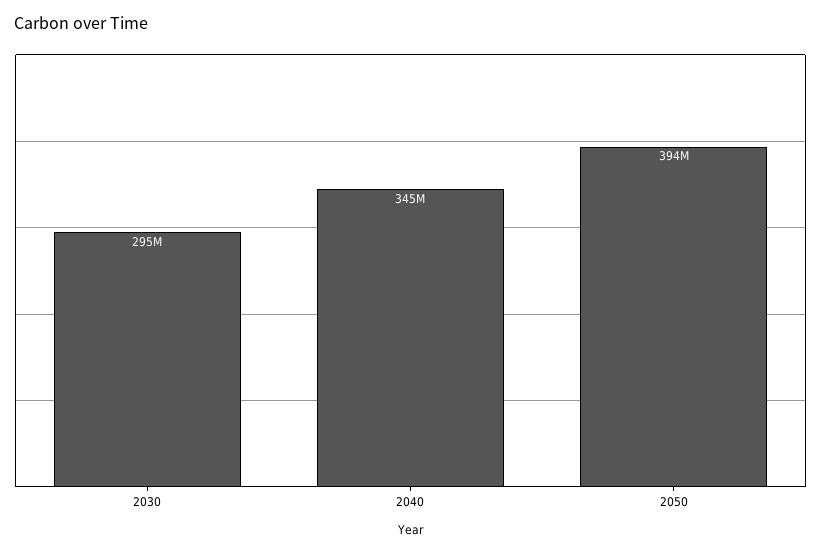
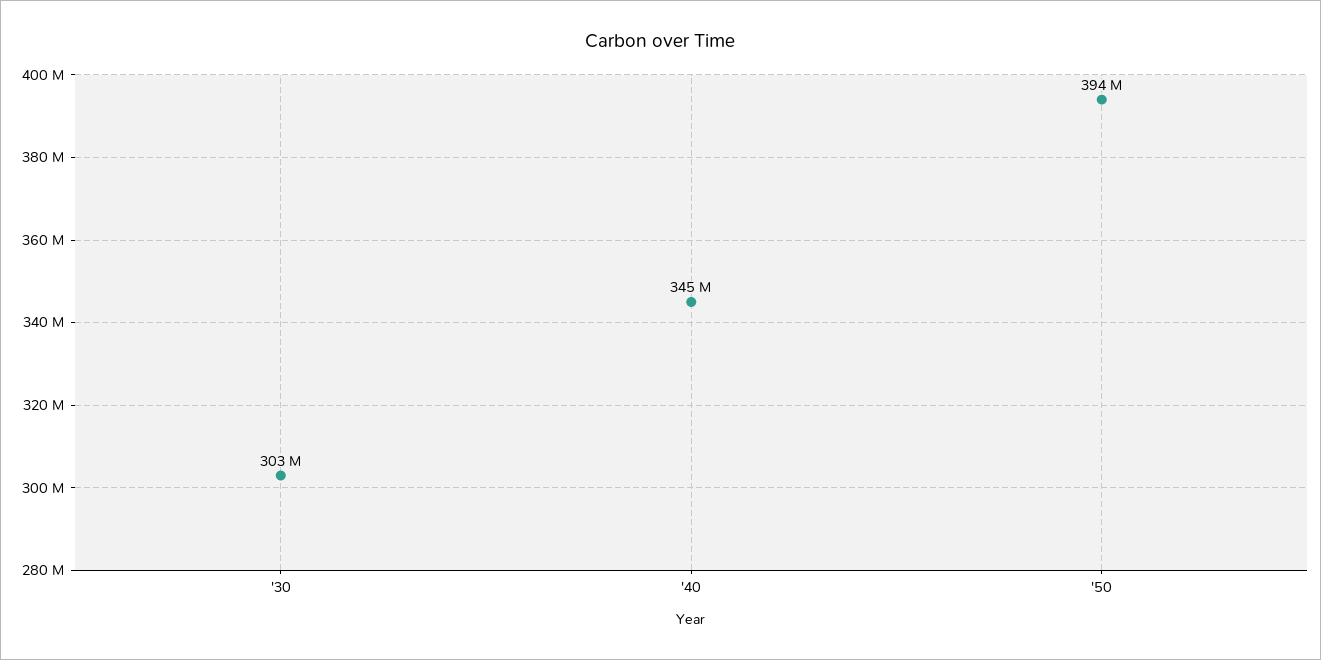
2030: 295000000 -> 303000000

